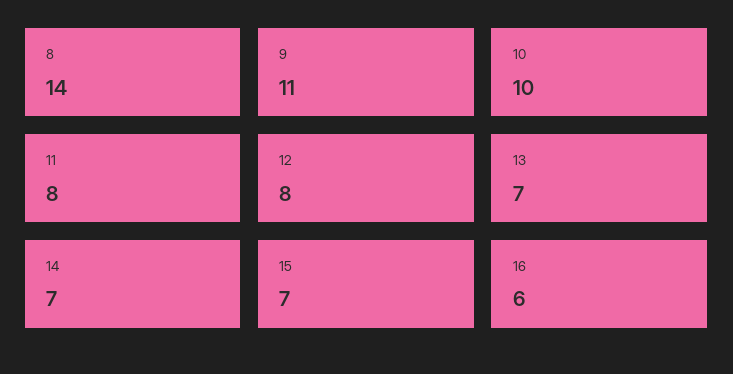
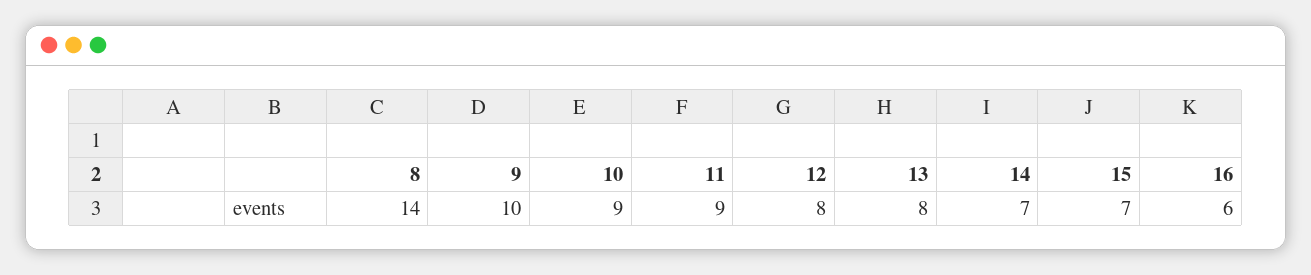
9: 11 -> 10
10: 10 -> 9
11: 8 -> 9
13: 7 -> 8

